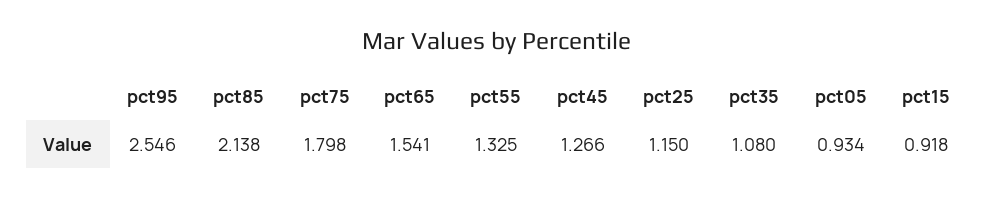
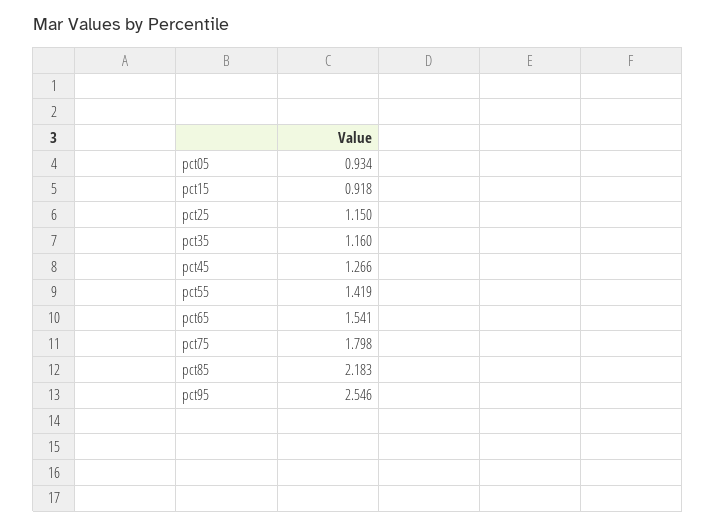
pct85: 2.138 -> 2.183
pct55: 1.325 -> 1.419
pct35: 1.08 -> 1.16

